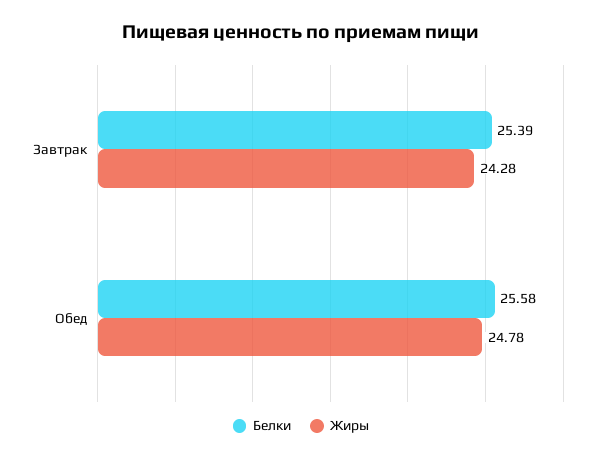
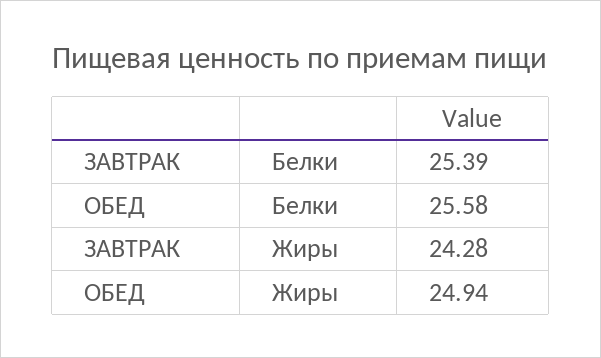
Жиры, Обед: 24.78 -> 24.94

